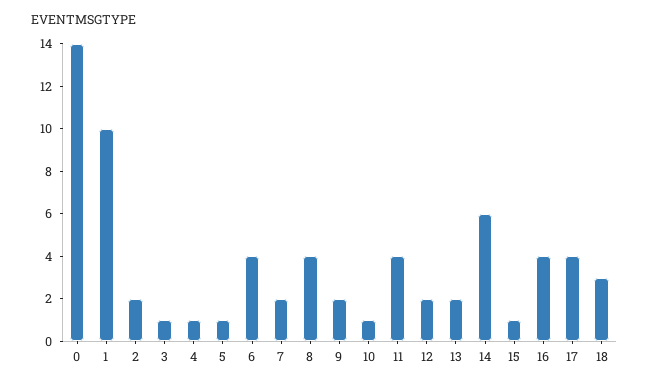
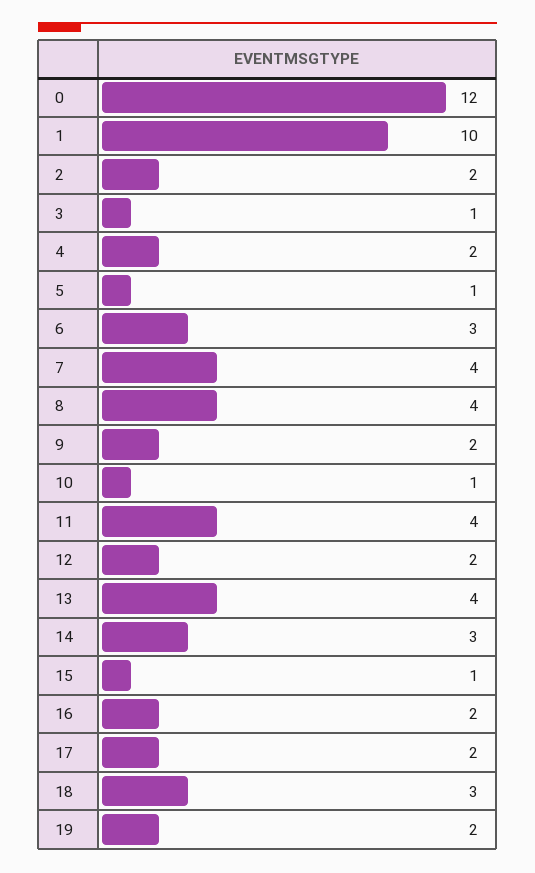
0: 14 -> 12
4: 1 -> 2
6: 4 -> 3
7: 2 -> 4
13: 2 -> 4
14: 6 -> 3
16: 4 -> 2
17: 4 -> 2
19: none -> 2

